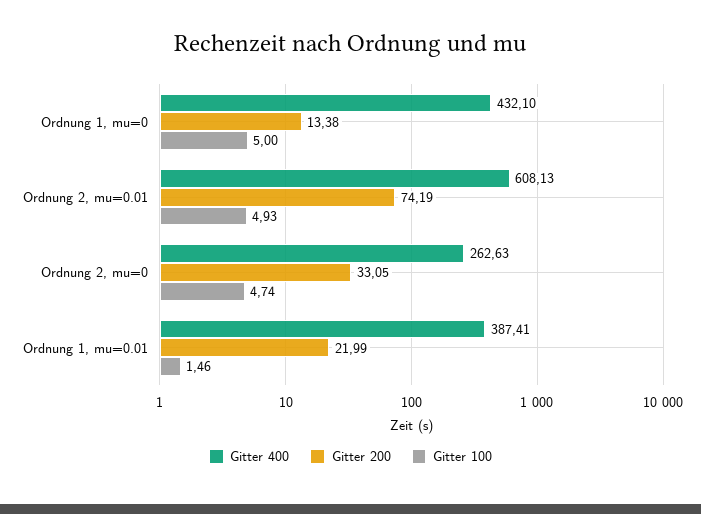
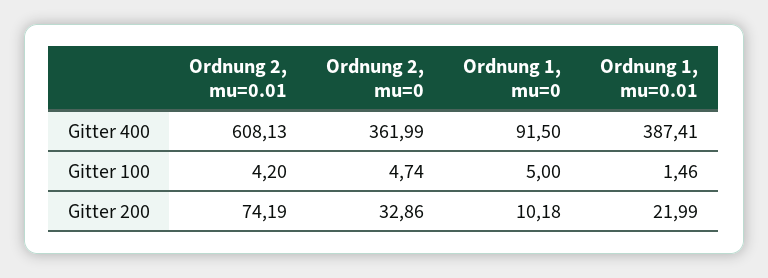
Gitter 400, Ordnung 1, mu=0: 432.1 -> 91.5
Gitter 200, Ordnung 1, mu=0: 13.38 -> 10.18
Gitter 100, Ordnung 2, mu=0.01: 4.93 -> 4.2
Gitter 400, Ordnung 2, mu=0: 262.63 -> 361.99
Gitter 200, Ordnung 2, mu=0: 33.05 -> 32.86

